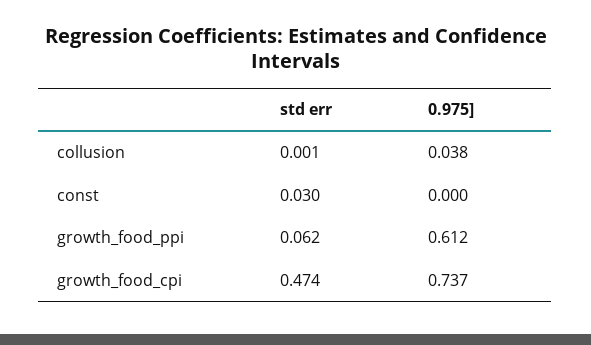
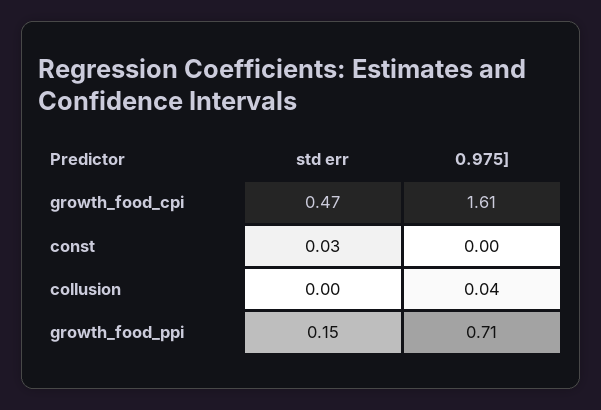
std err, growth_food_ppi: 0.062 -> 0.15
0.975], growth_food_ppi: 0.612 -> 0.71
0.975], growth_food_cpi: 0.737 -> 1.61

